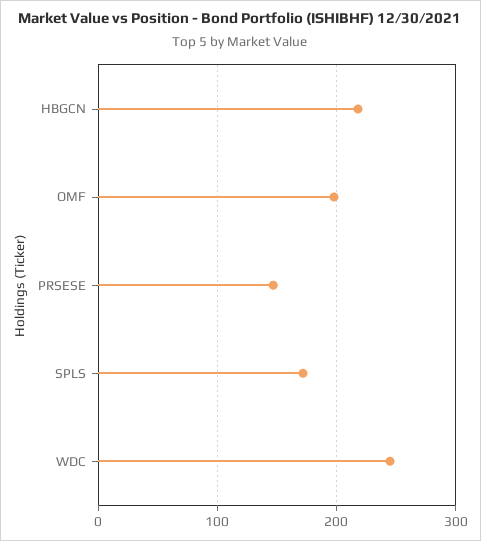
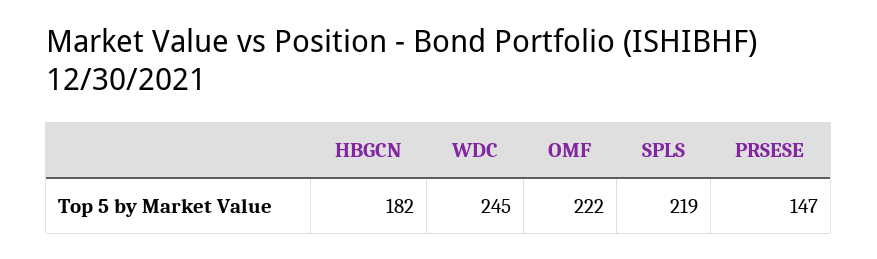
HBGCN: 220 -> 182
OMF: 200 -> 222
SPLS: 170 -> 219

